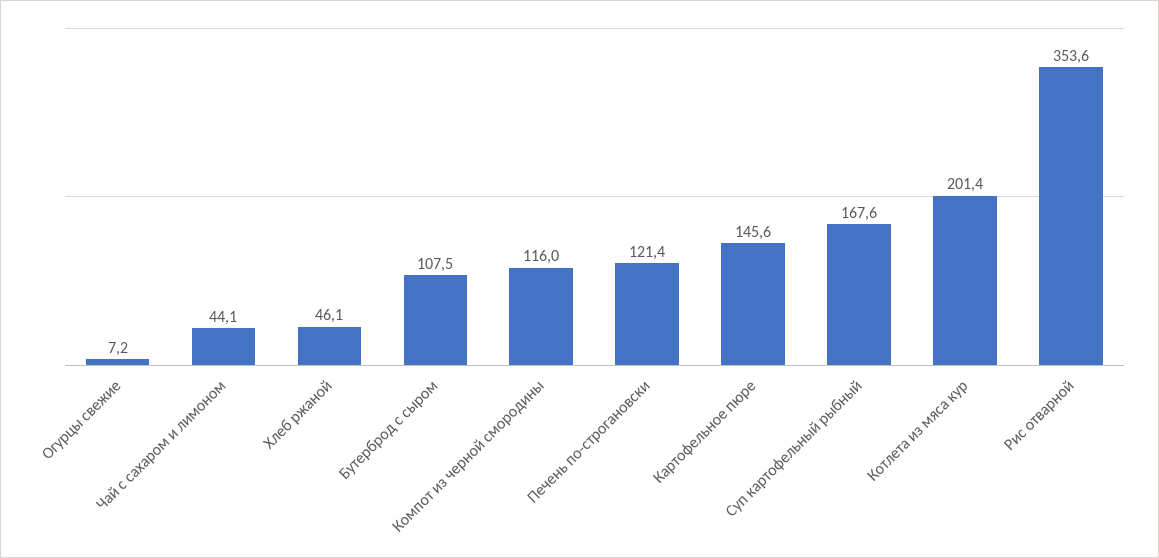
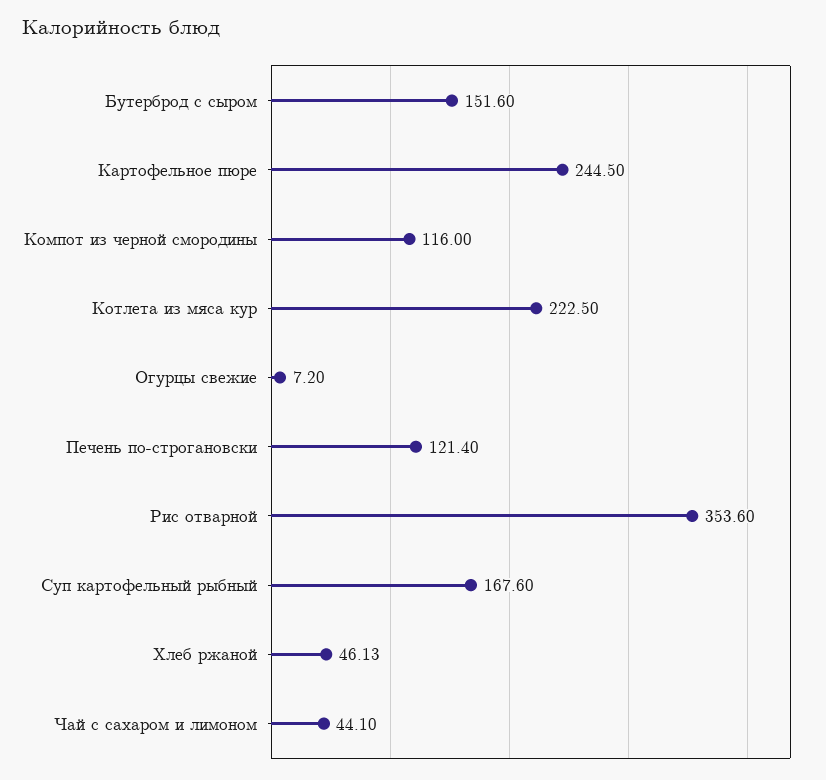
Бутерброд с сыром: 107.5 -> 151.6
Картофельное пюре: 145.6 -> 244.5
Котлета из мяса кур: 201.4 -> 222.5

